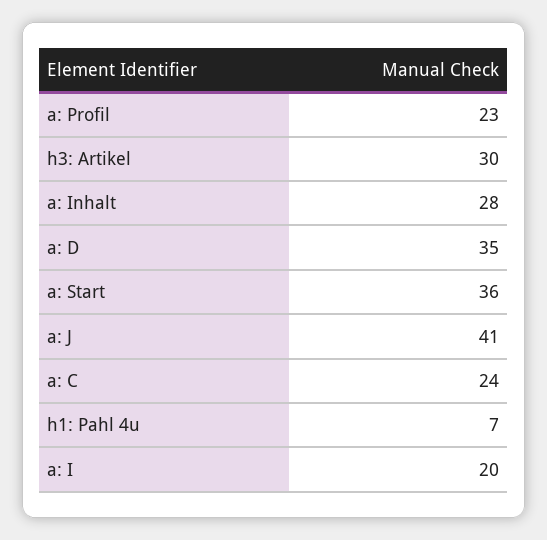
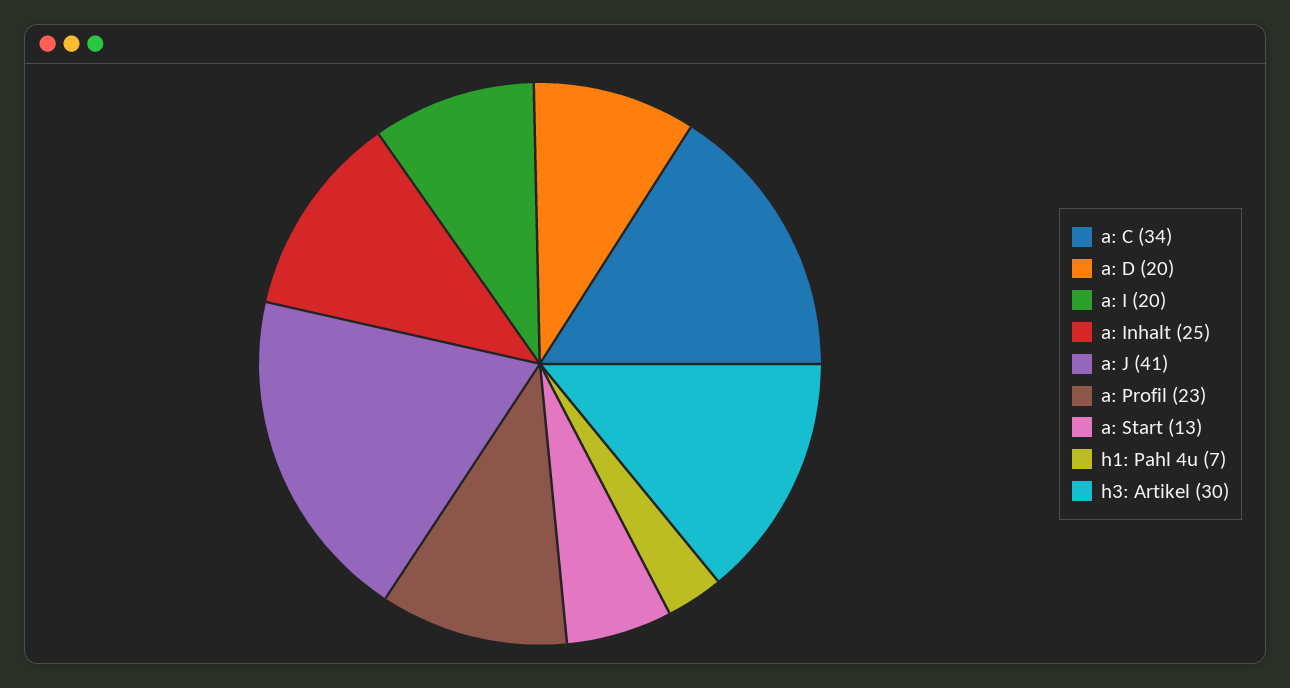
a: Inhalt: 28 -> 25
a: D: 35 -> 20
a: Start: 36 -> 13
a: C: 24 -> 34

